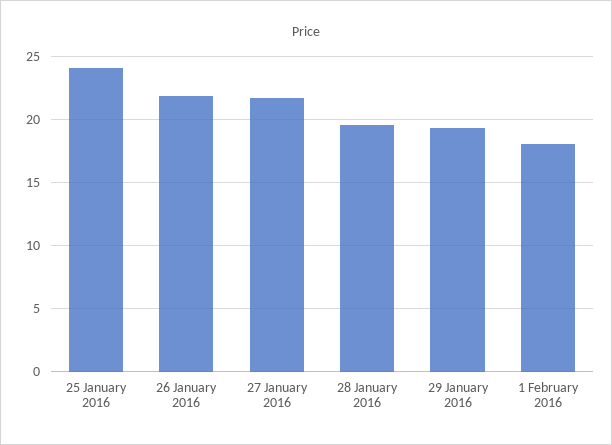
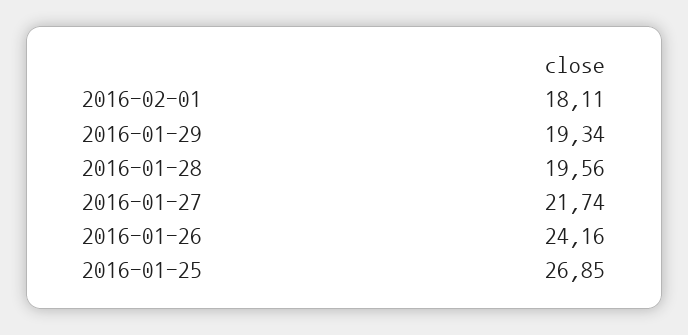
25 January 2016: 24 -> 26.85
26 January 2016: 22 -> 24.16

